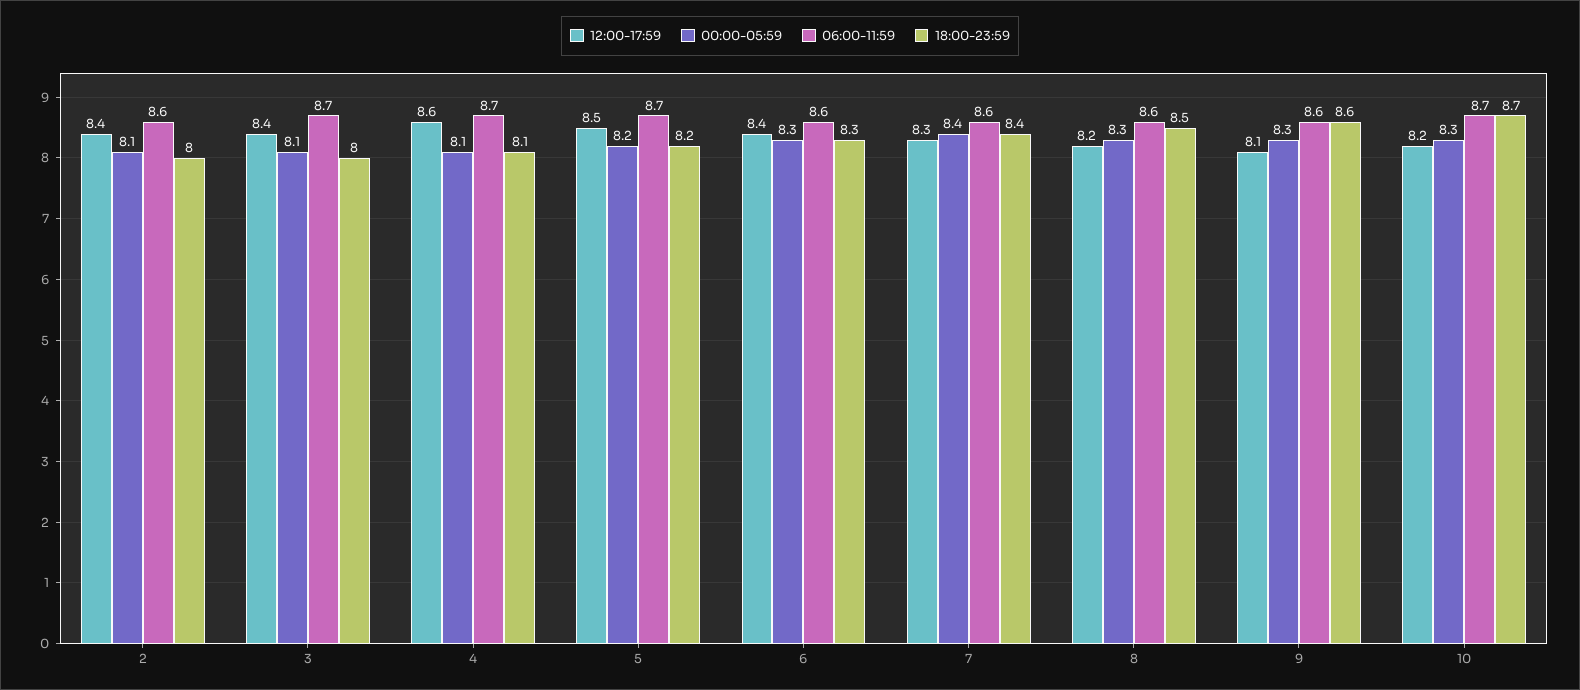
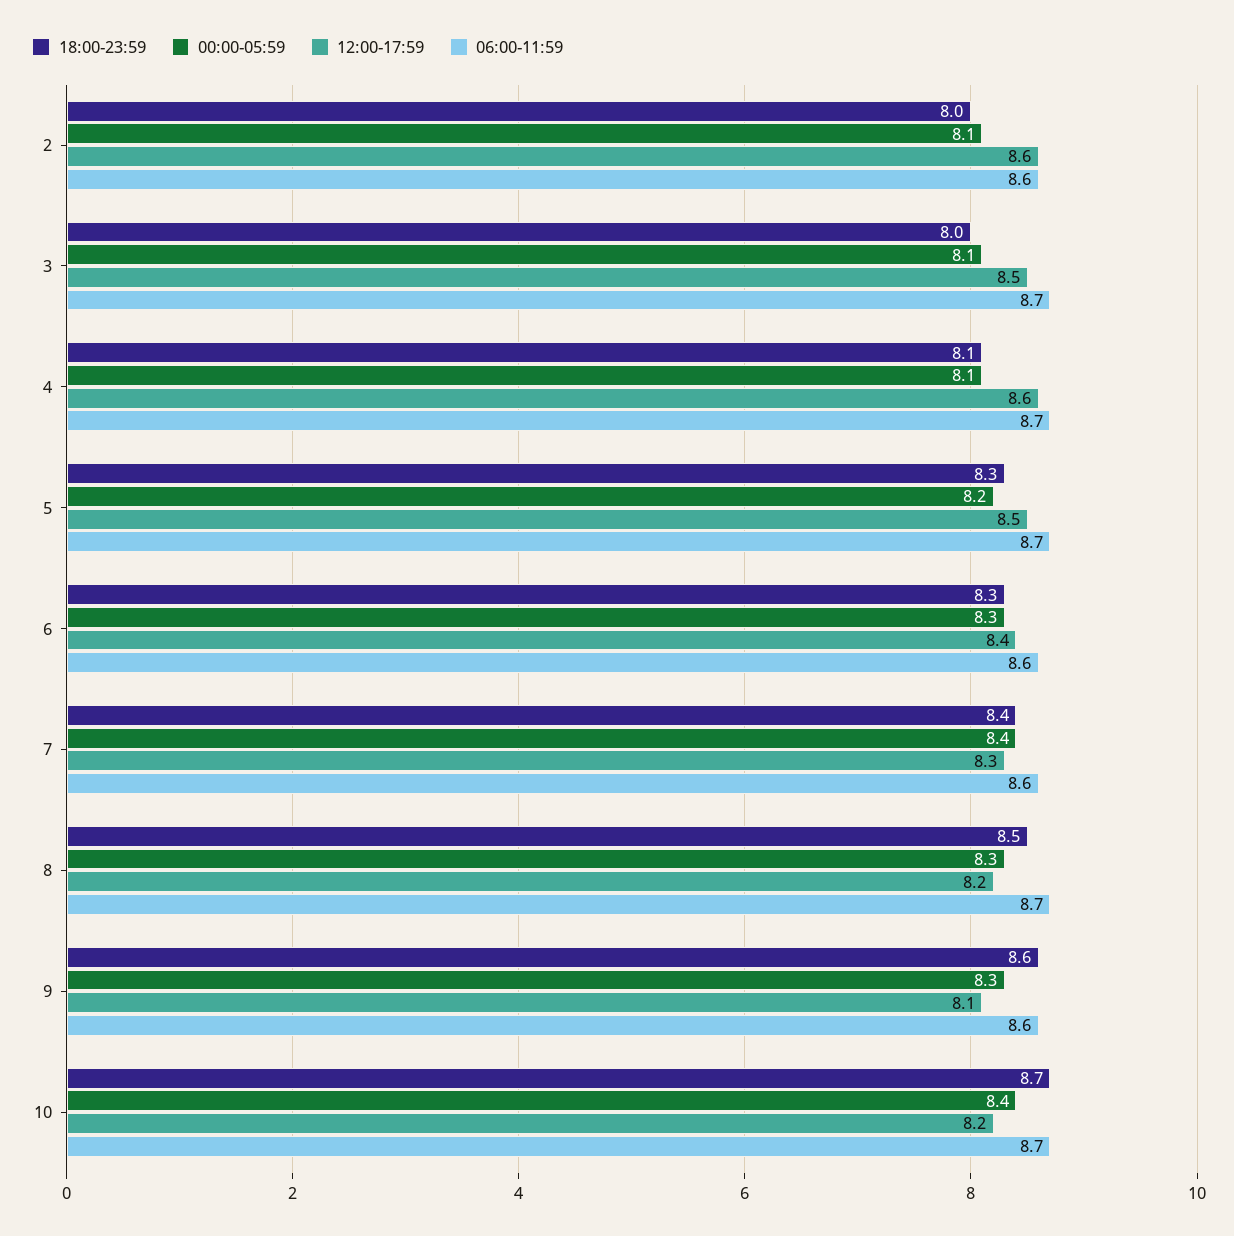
12:00-17:59, 2: 8.4 -> 8.6
12:00-17:59, 3: 8.4 -> 8.5
18:00-23:59, 5: 8.2 -> 8.3
06:00-11:59, 8: 8.6 -> 8.7
00:00-05:59, 10: 8.3 -> 8.4

